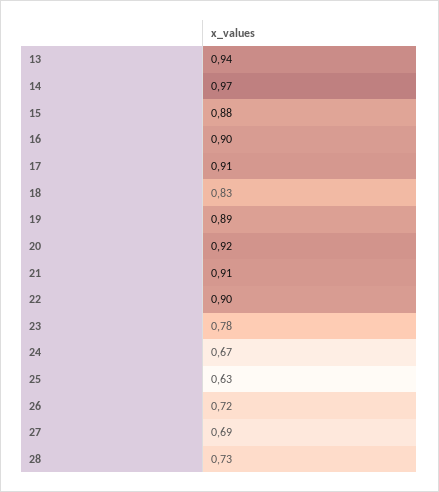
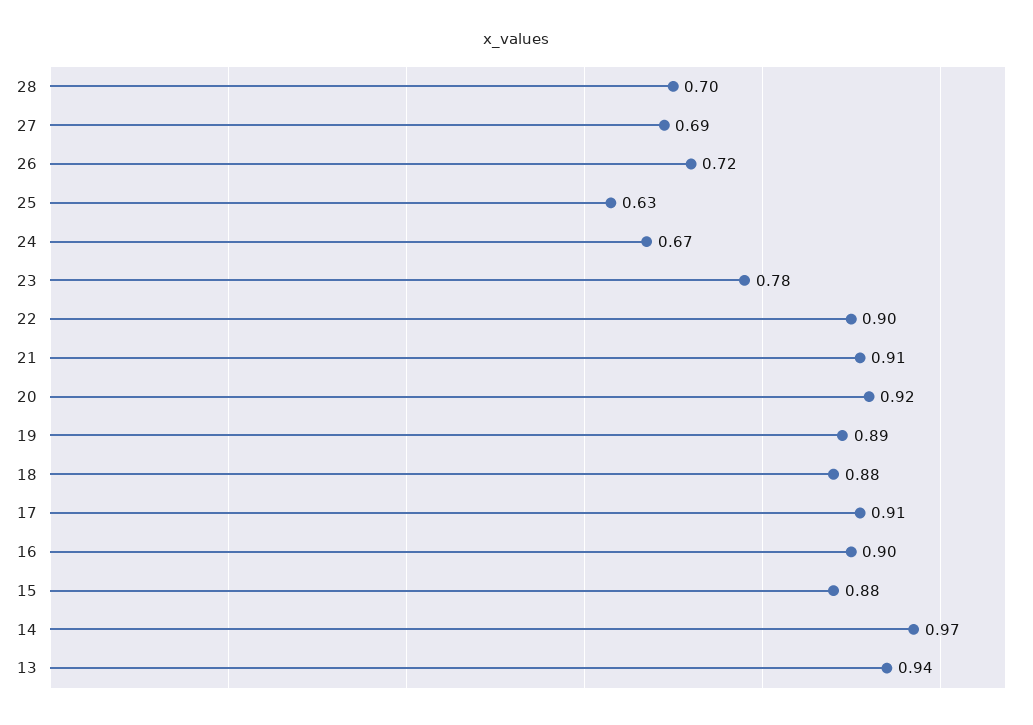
18: 0.83 -> 0.88
28: 0.73 -> 0.7

